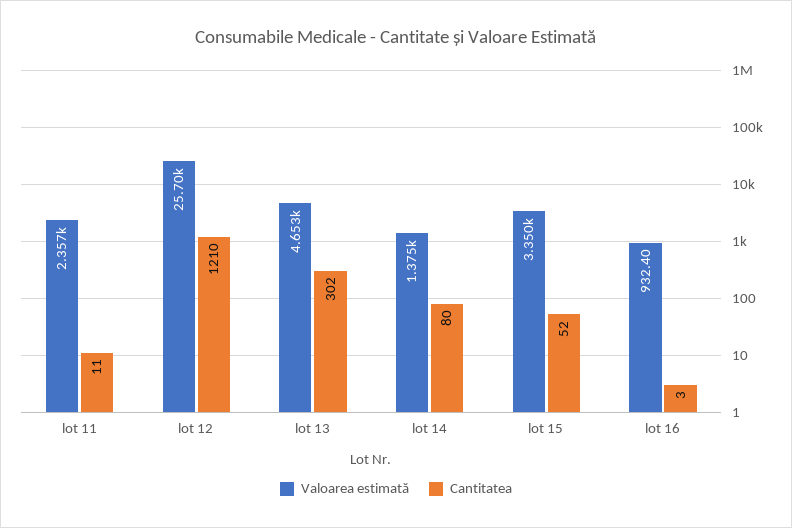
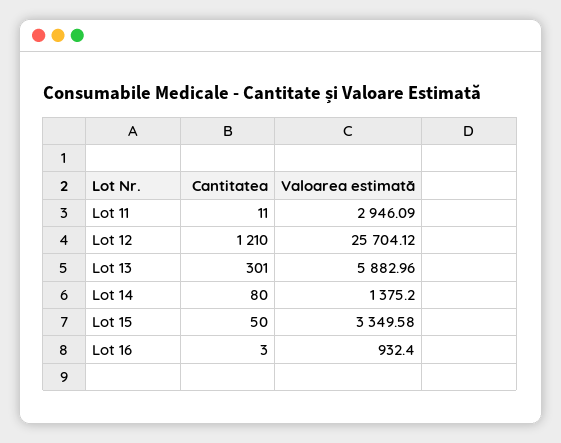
Valoarea estimată, lot 11: 2357 -> 2946.09
Valoarea estimată, lot 13: 4653 -> 5882.96
Cantitatea, lot 13: 302 -> 301
Cantitatea, lot 15: 52 -> 50

